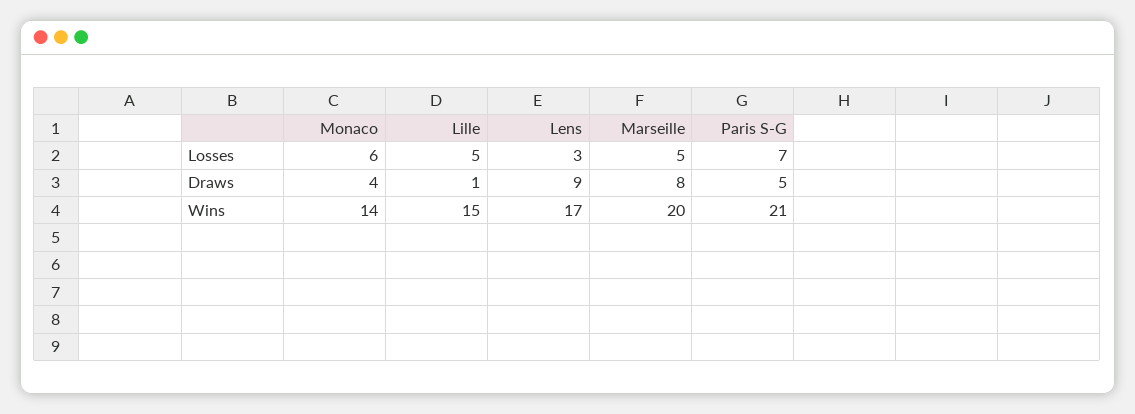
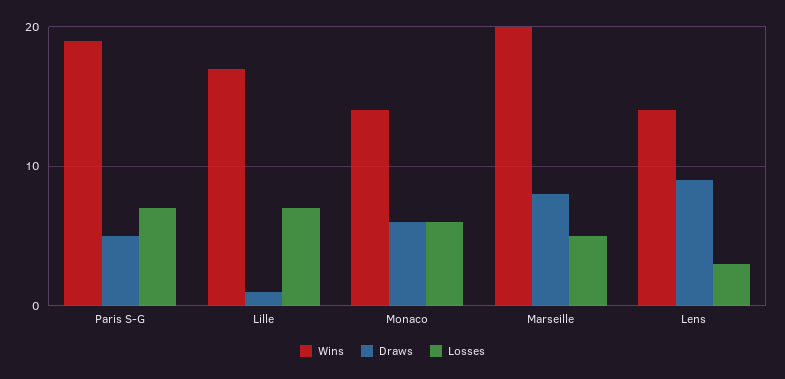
Losses, Lille: 5 -> 7
Draws, Monaco: 4 -> 6
Wins, Lille: 15 -> 17
Wins, Lens: 17 -> 14
Wins, Paris S-G: 21 -> 19

